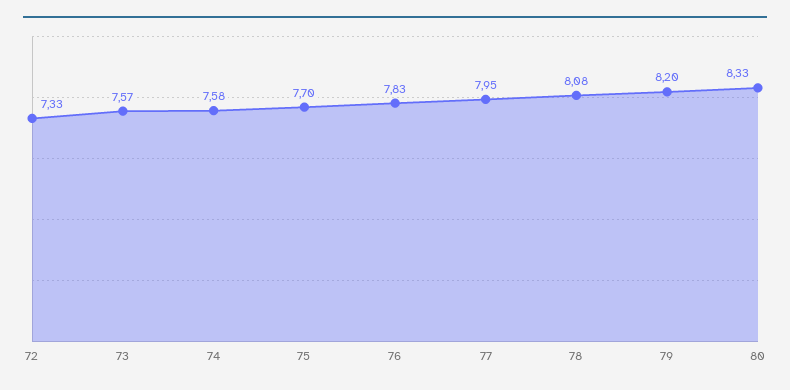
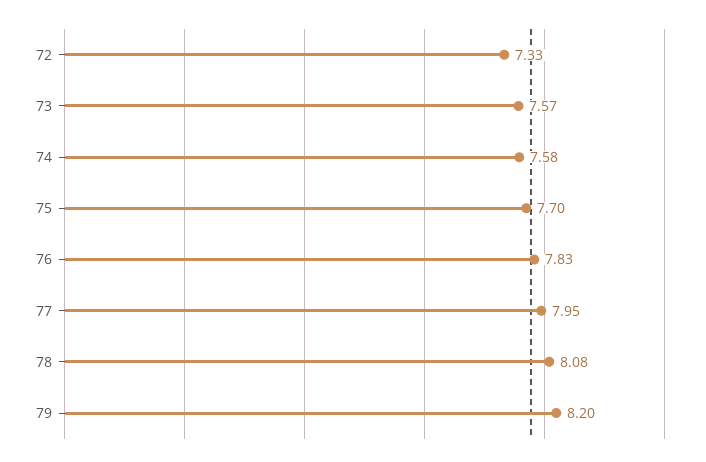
80: 8.33 -> none

